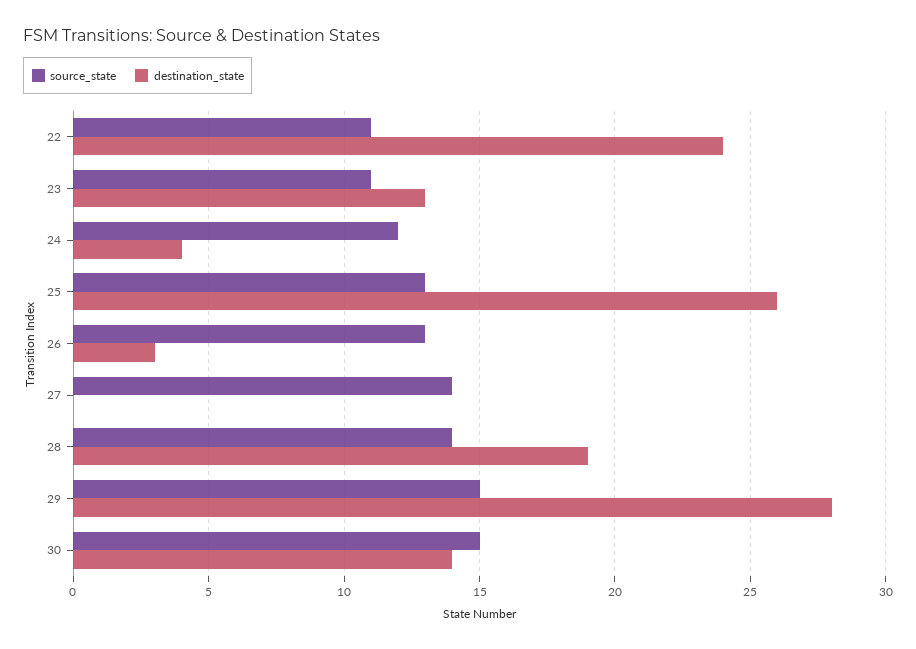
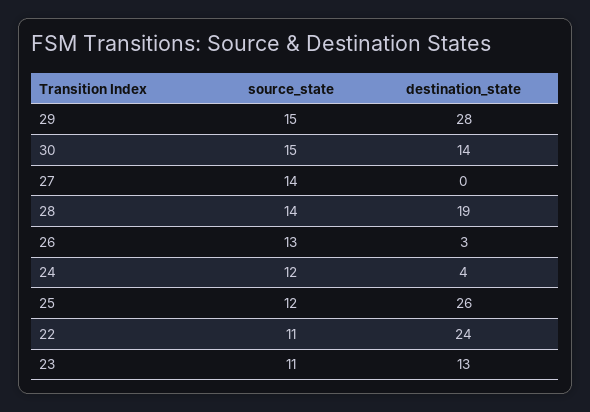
source_state, 25: 13 -> 12

